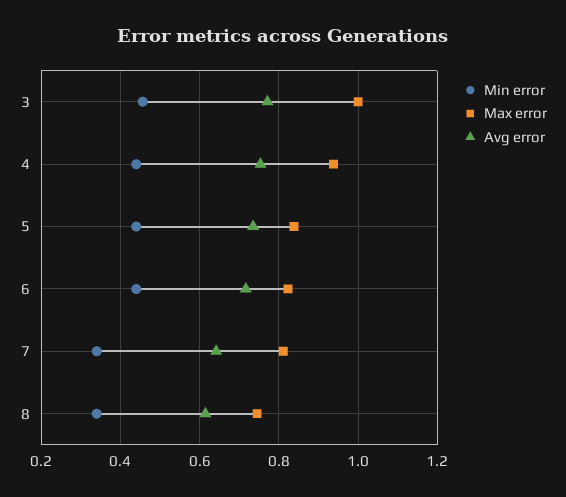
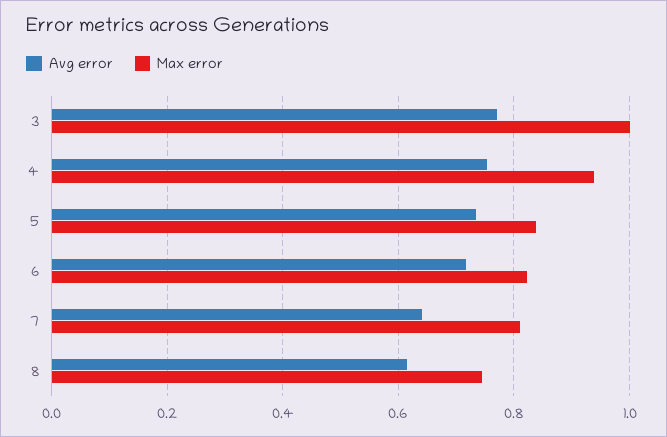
Min error, 3: 0.46 -> none
Min error, 4: 0.44 -> none
Min error, 5: 0.44 -> none
Min error, 6: 0.44 -> none
Min error, 7: 0.34 -> none
Min error, 8: 0.34 -> none

